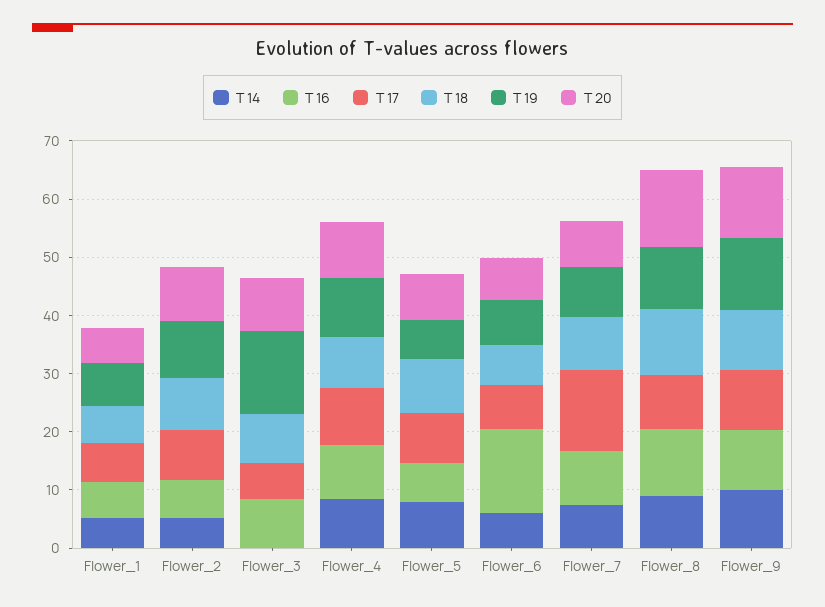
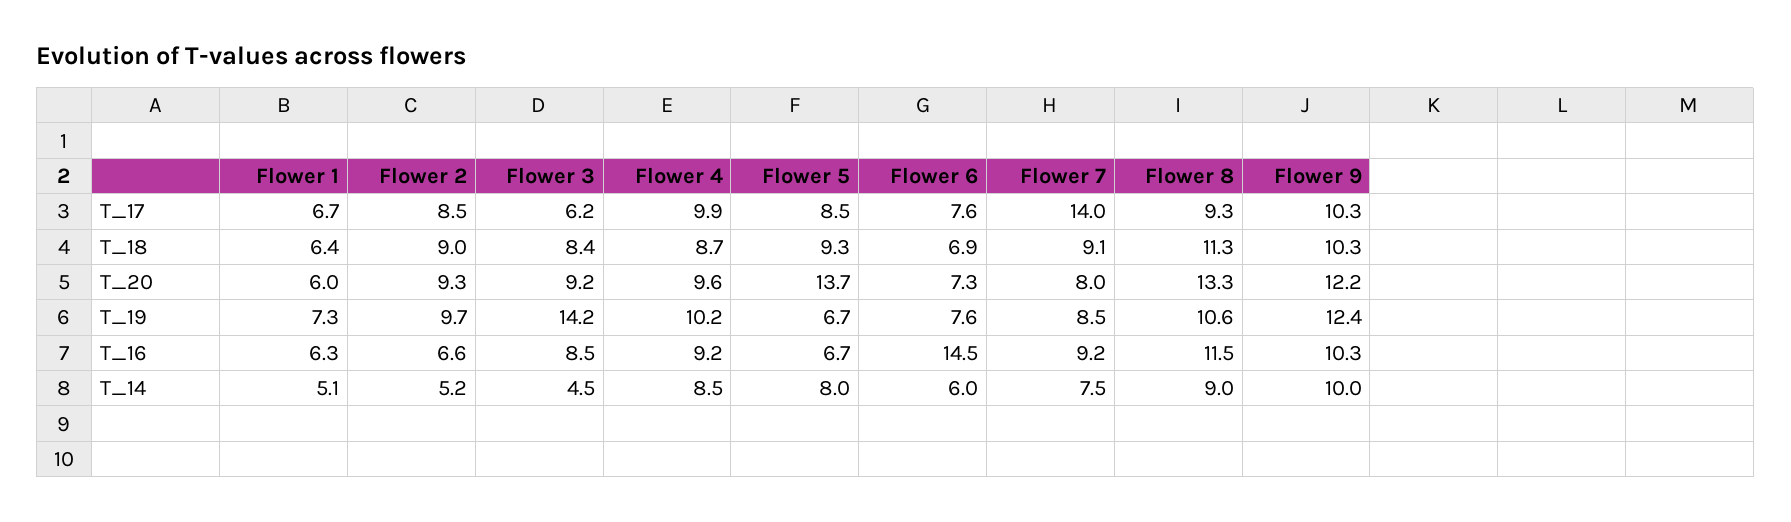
T 14, Flower_3: 0 -> 4.5
T 20, Flower_5: 8 -> 13.7

